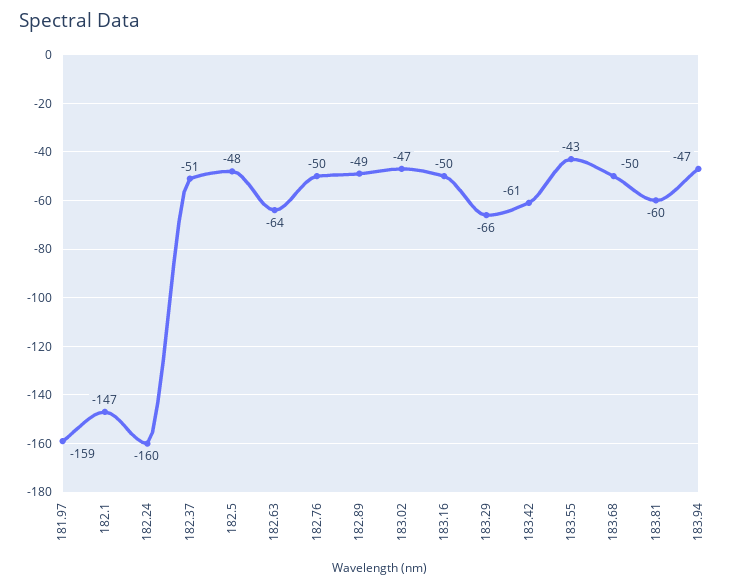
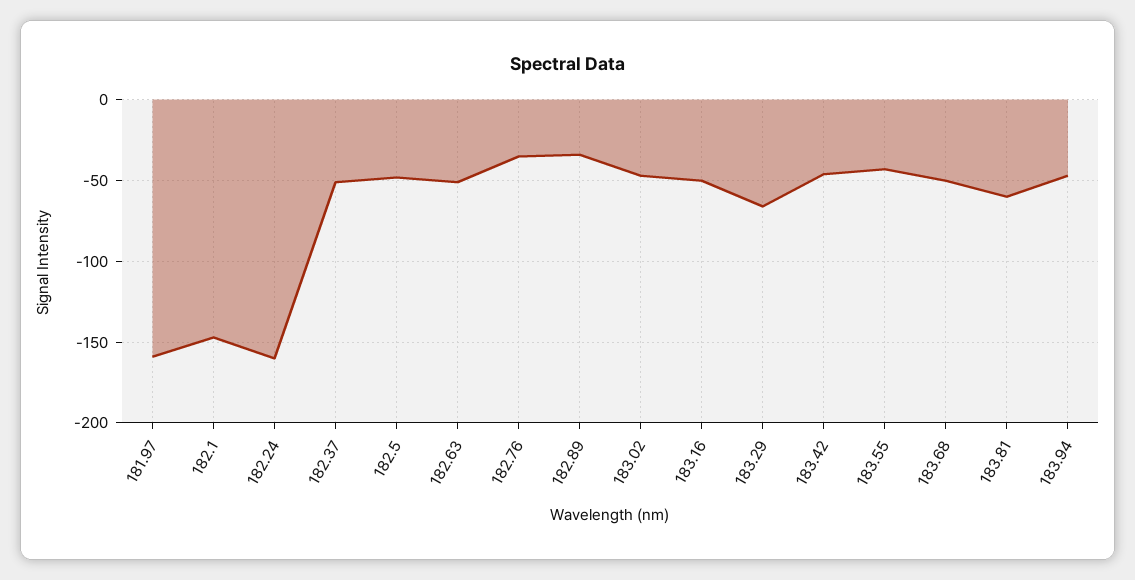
182.63: -64 -> -50
182.76: -50 -> -35
182.89: -49 -> -35
183.42: -61 -> -45

